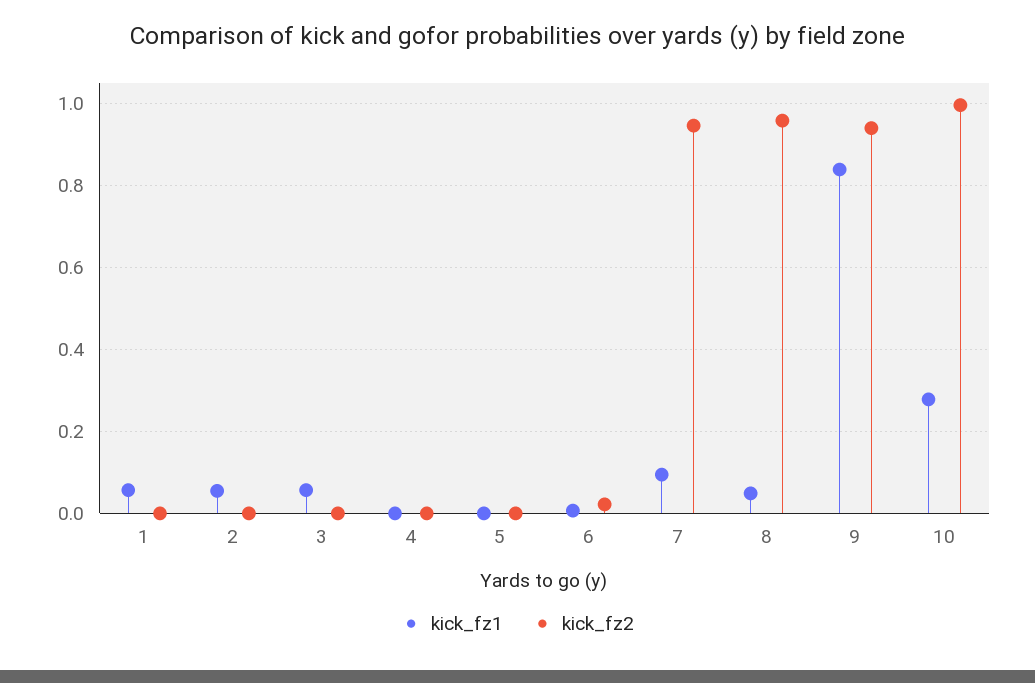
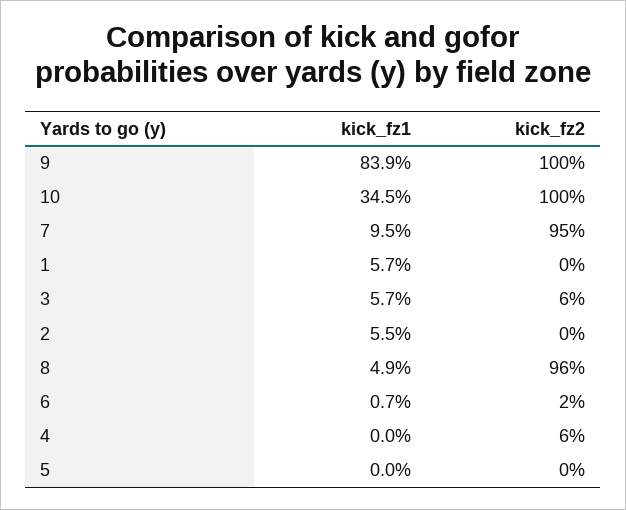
kick_fz2, 3: 0 -> 0.06
kick_fz2, 4: 0 -> 0.06
kick_fz2, 9: 0.94 -> 1
kick_fz1, 10: 0.28 -> 0.345

